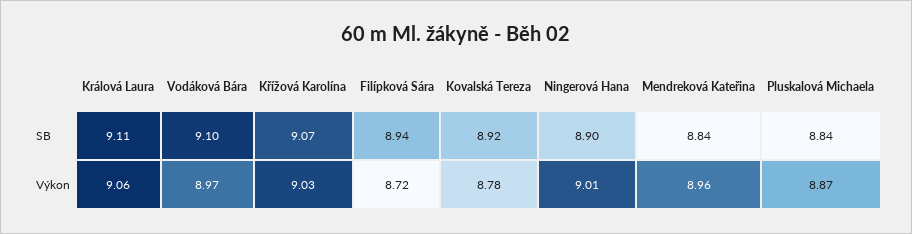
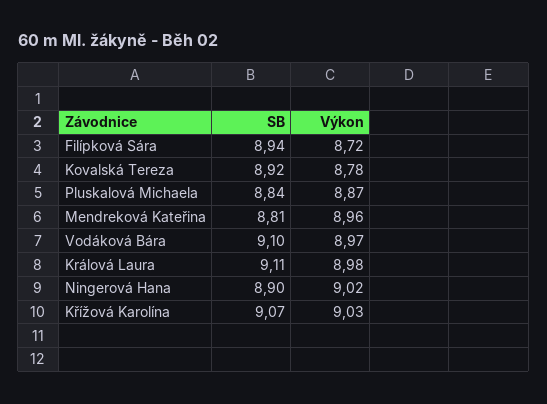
Mendreková Kateřina, SB: 8.84 -> 8.81
Králová Laura, Výkon: 9.06 -> 8.98
Ningerová Hana, Výkon: 9.01 -> 9.02

